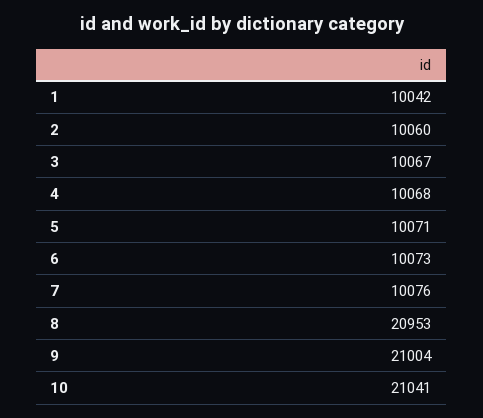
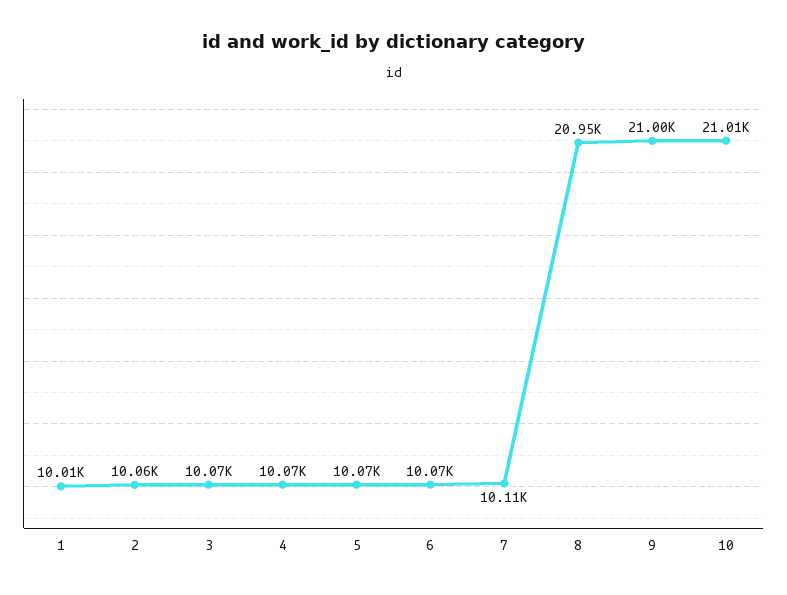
1: 10042 -> 10010
7: 10076 -> 10110
10: 21041 -> 21010

